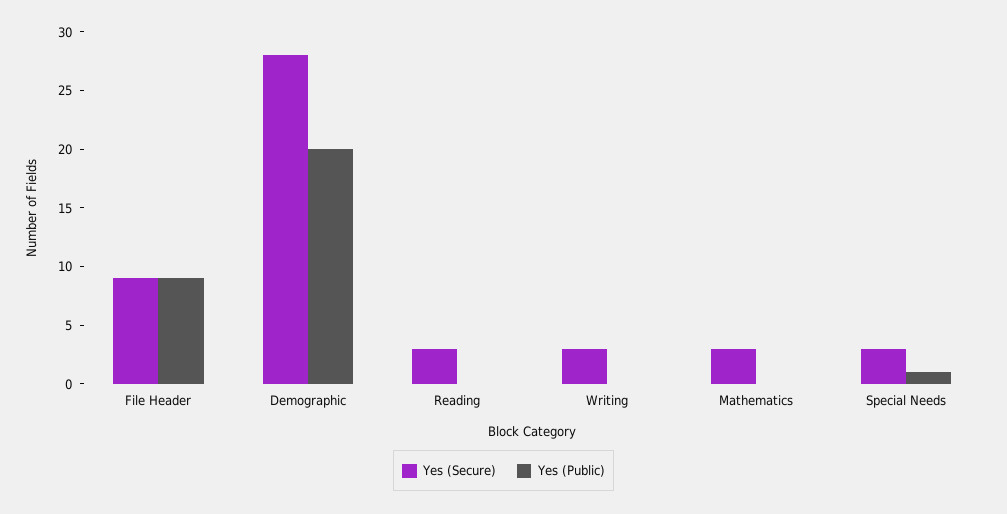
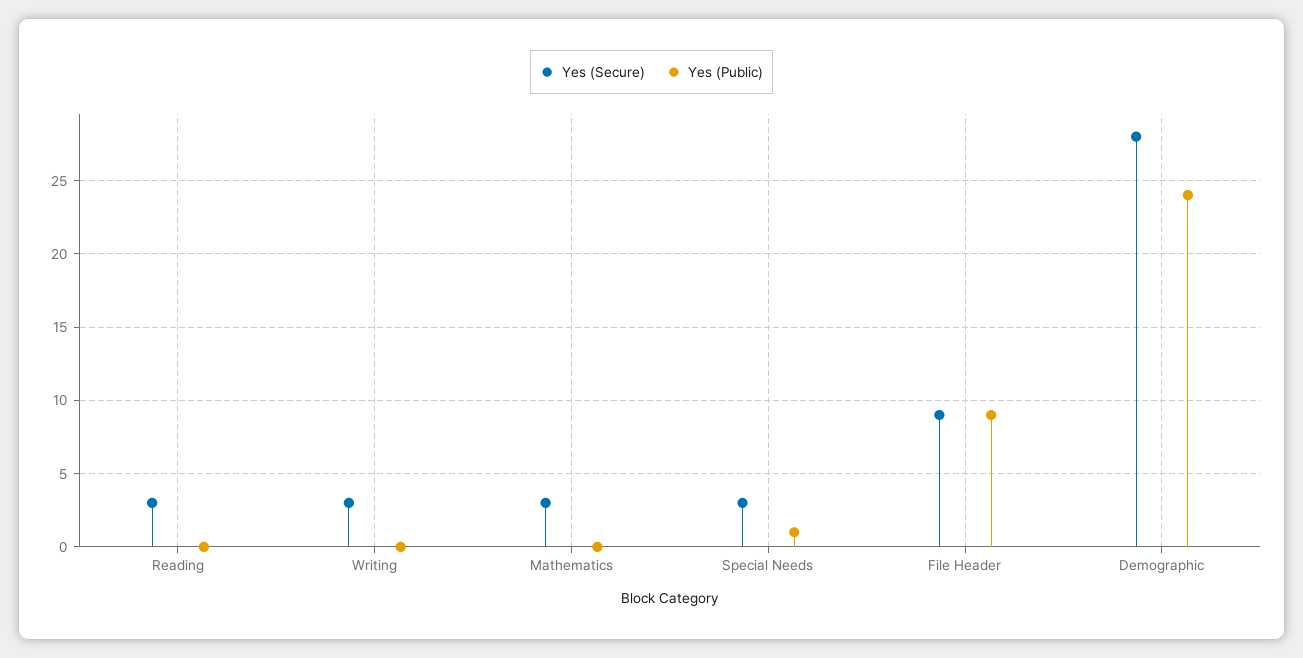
Yes (Public), Demographic: 20 -> 24

